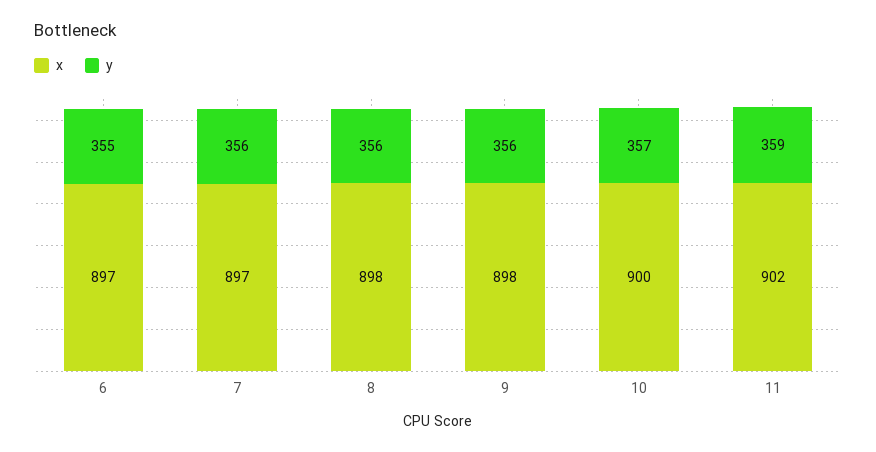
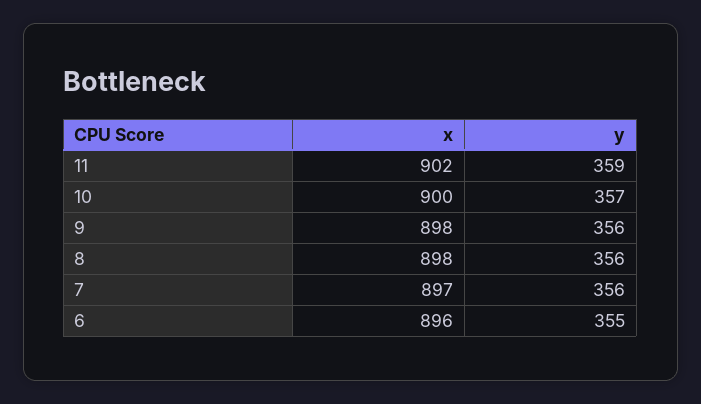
x, 6: 897 -> 896

